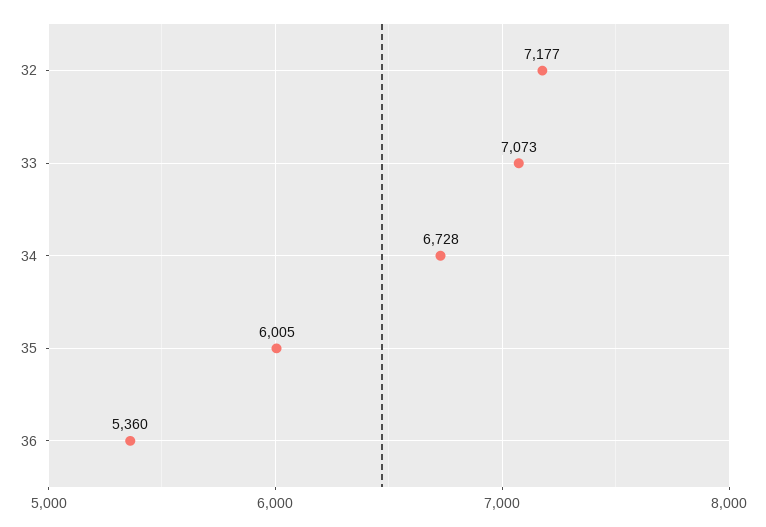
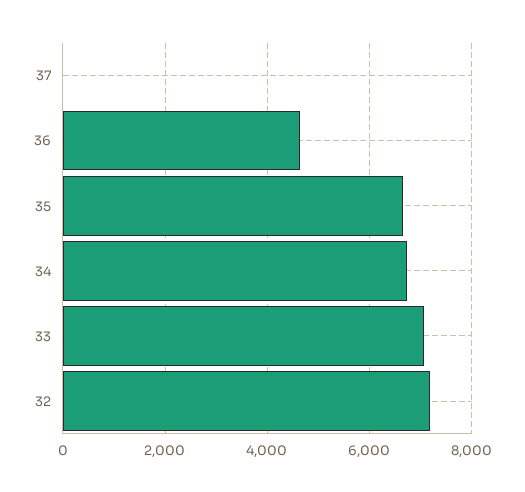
35: 6005 -> 6600
36: 5360 -> 4600
37: none -> 0

